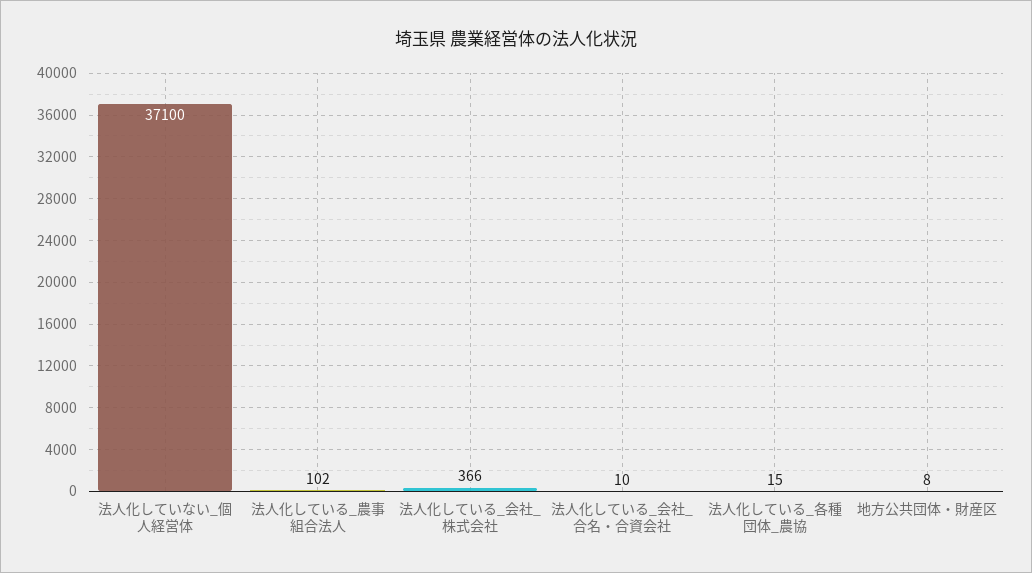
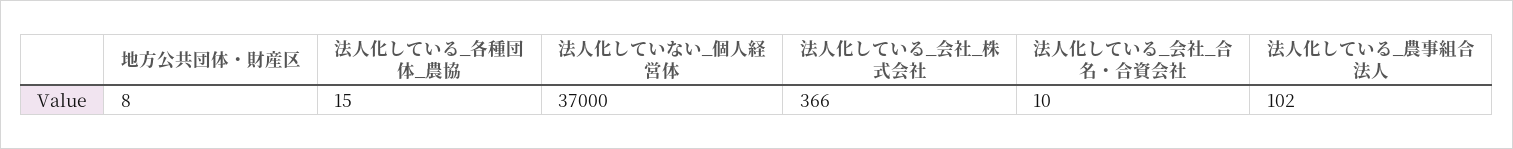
法人化していない_個人経営体: 37100 -> 37000

